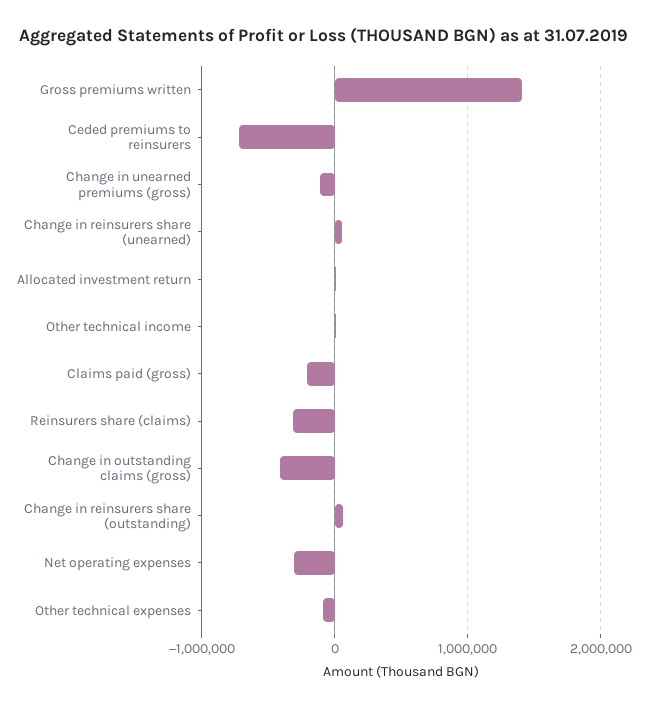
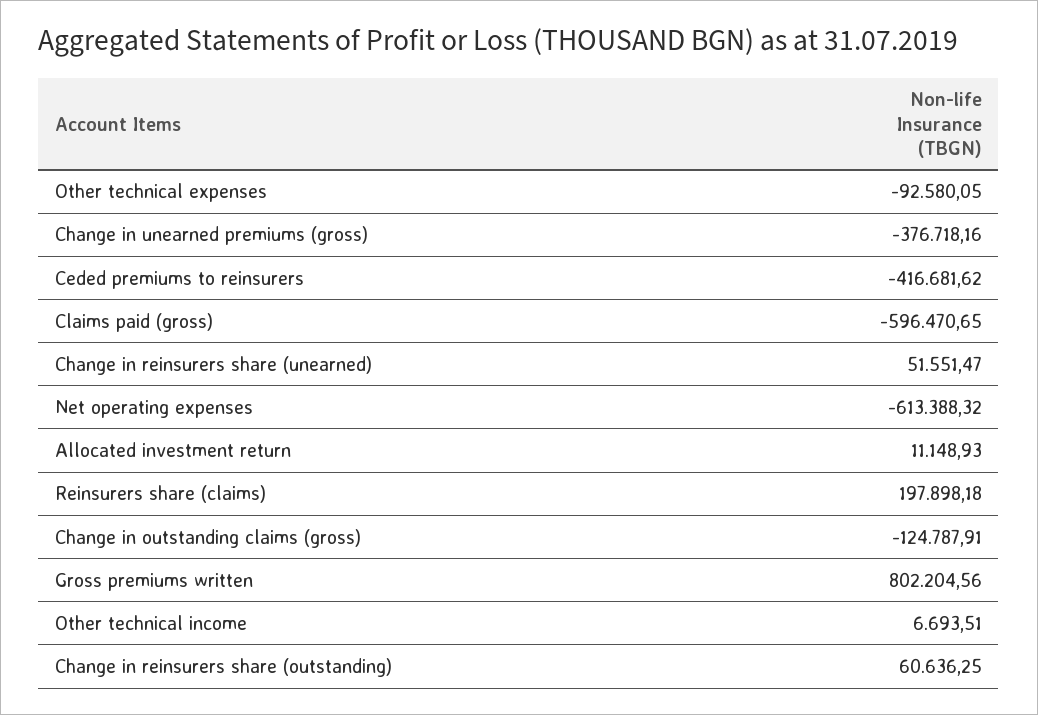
Gross premiums written: 1400000 -> 802204.56
Ceded premiums to reinsurers: -700000 -> -416681.62
Change in unearned premiums (gross): -100000 -> -376718.16
Claims paid (gross): -200000 -> -596470.65
Reinsurers share (claims): -300000 -> 197898.18
Change in outstanding claims (gross): -400000 -> -124787.91
Net operating expenses: -300000 -> -613388.32

